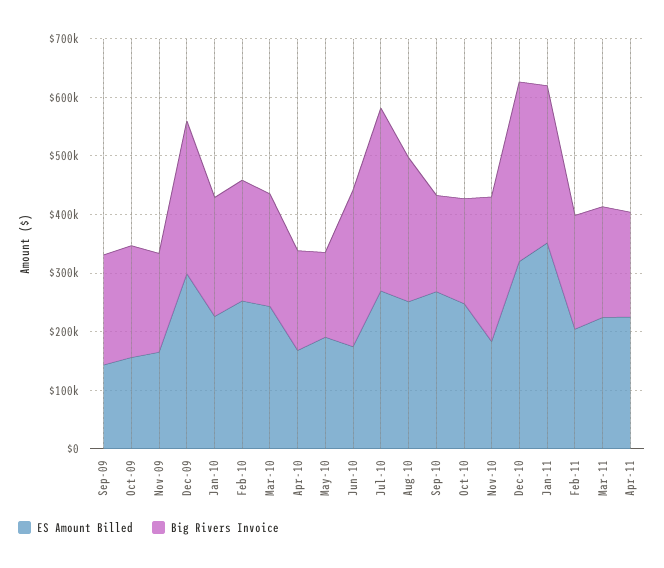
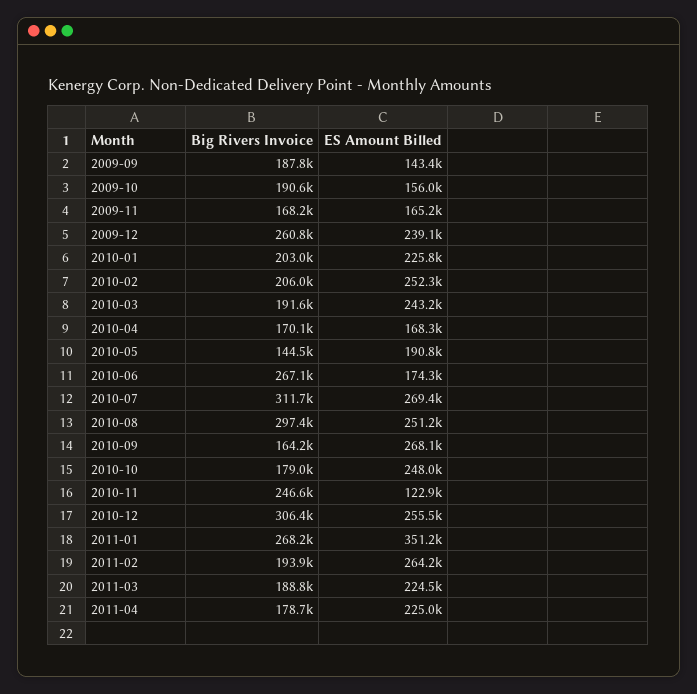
ES Amount Billed, Dec-09: 300000 -> 239100
Big Rivers Invoice, Aug-10: 240000 -> 297400
ES Amount Billed, Nov-10: 180000 -> 122900
ES Amount Billed, Dec-10: 320000 -> 255500
ES Amount Billed, Feb-11: 200000 -> 264200

